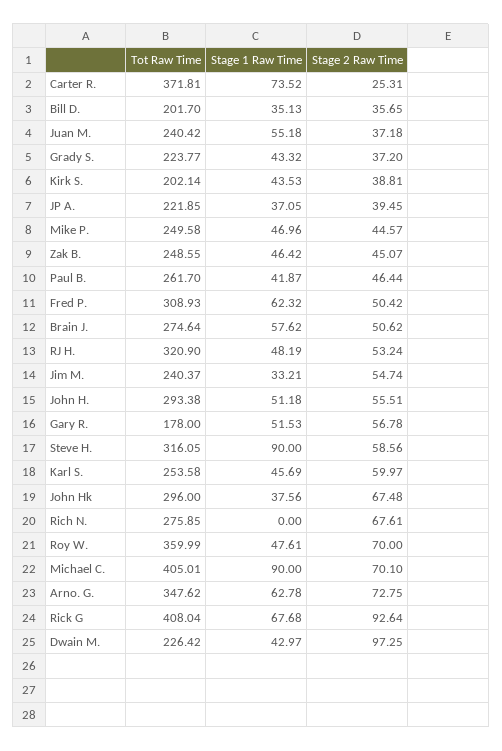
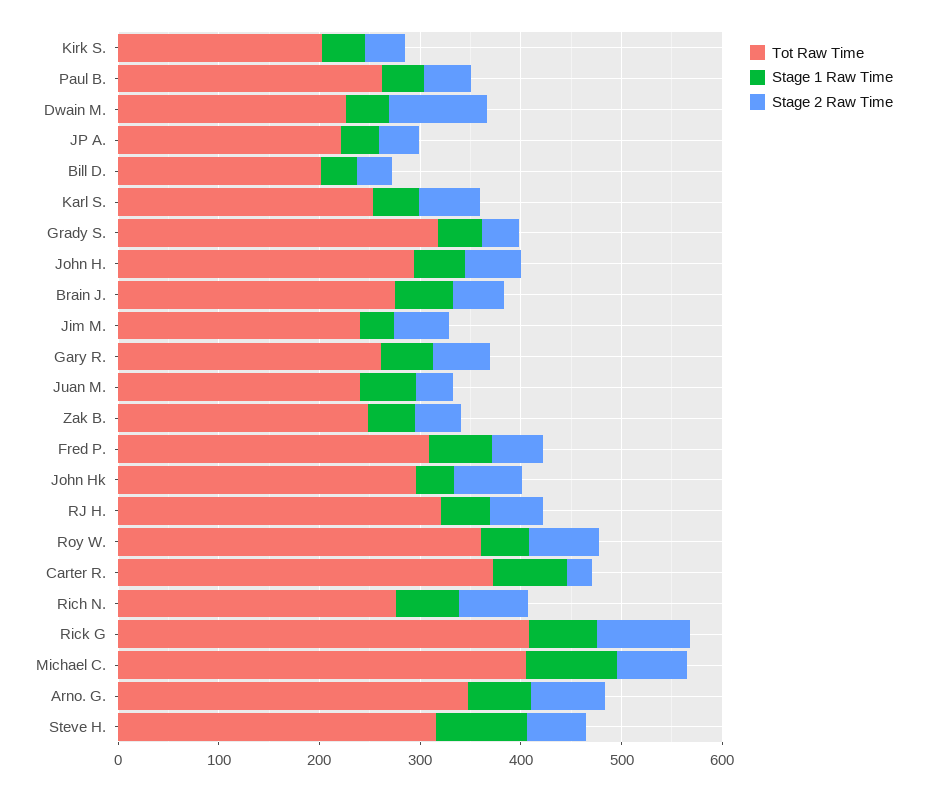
Tot Raw Time, Grady S.: 223.77 -> 320
Tot Raw Time, Mike P.: 249.58 -> none
Stage 1 Raw Time, Mike P.: 46.96 -> none
Stage 2 Raw Time, Mike P.: 44.57 -> none
Tot Raw Time, Gary R.: 178 -> 260
Stage 1 Raw Time, Rich N.: 0 -> 60

